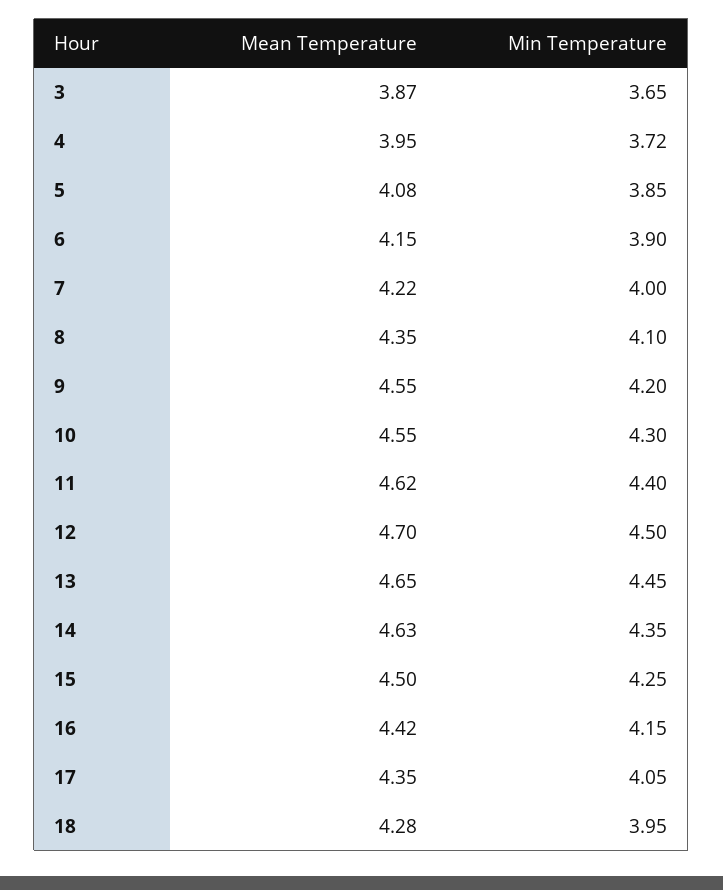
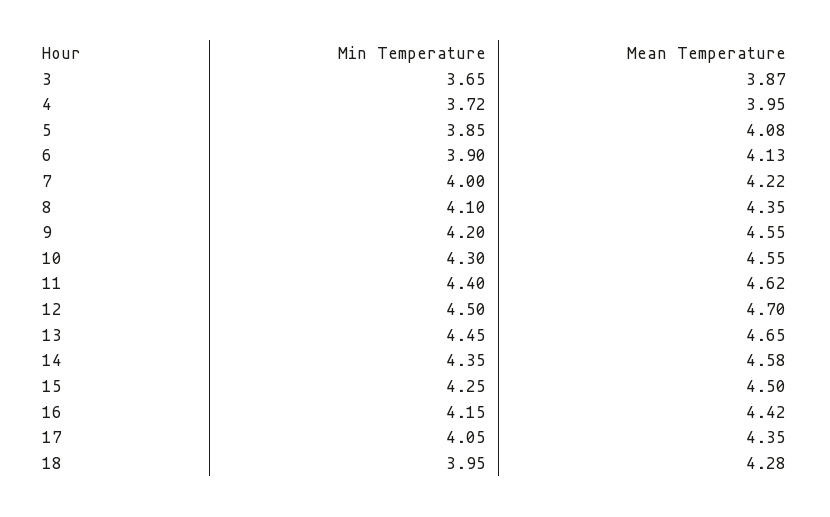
Mean Temperature, 6: 4.15 -> 4.13
Mean Temperature, 14: 4.63 -> 4.58

